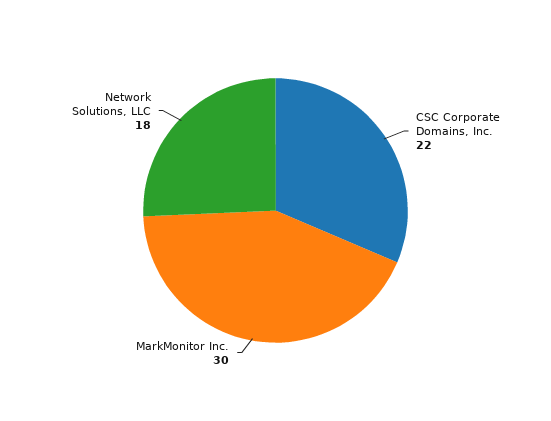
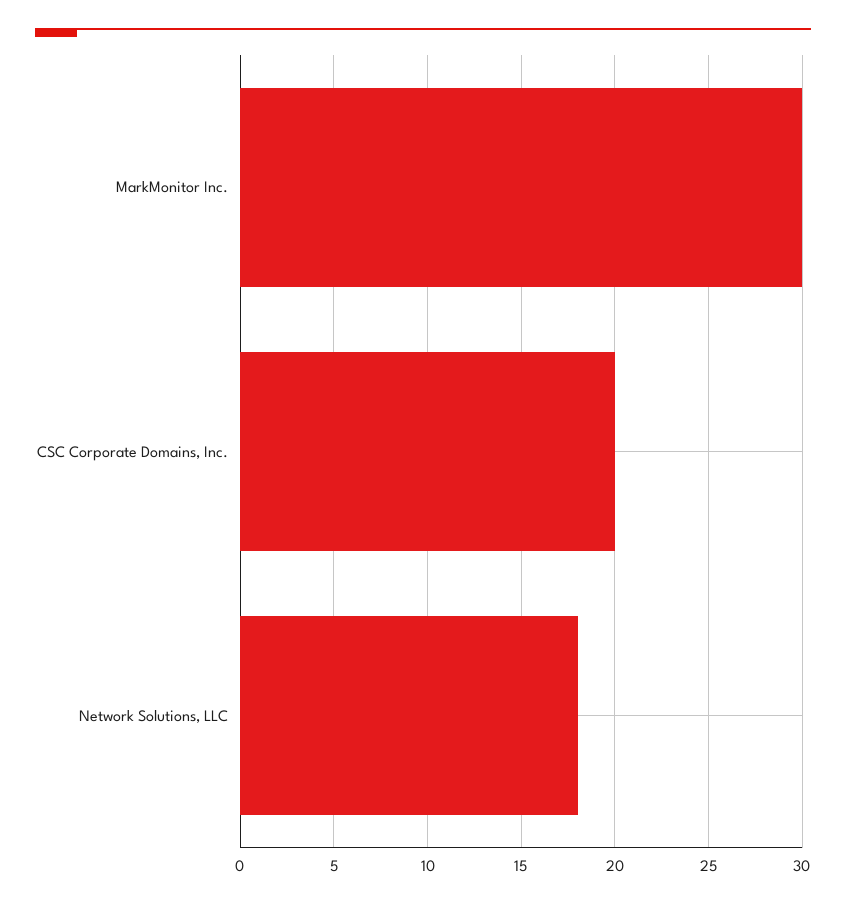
CSC Corporate Domains, Inc.: 22 -> 20

